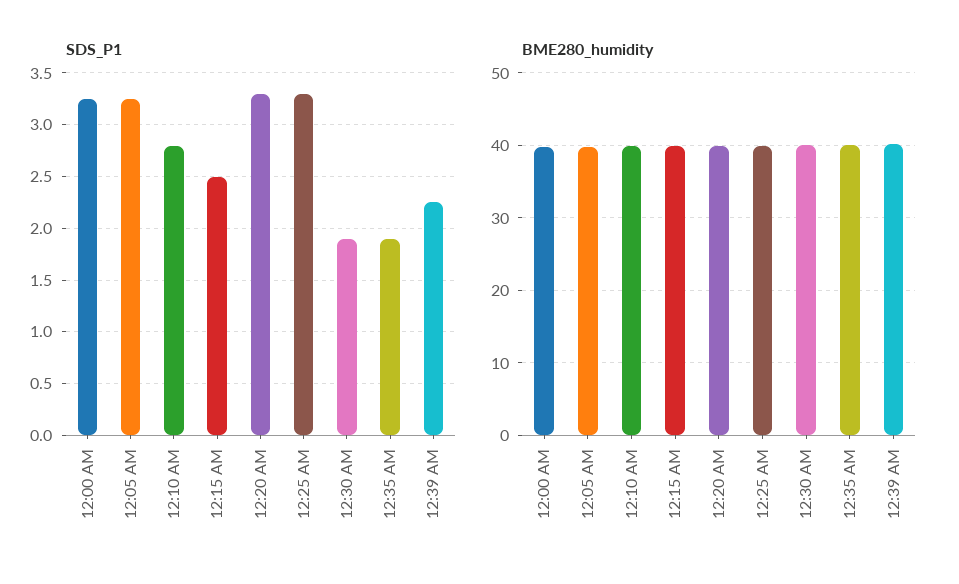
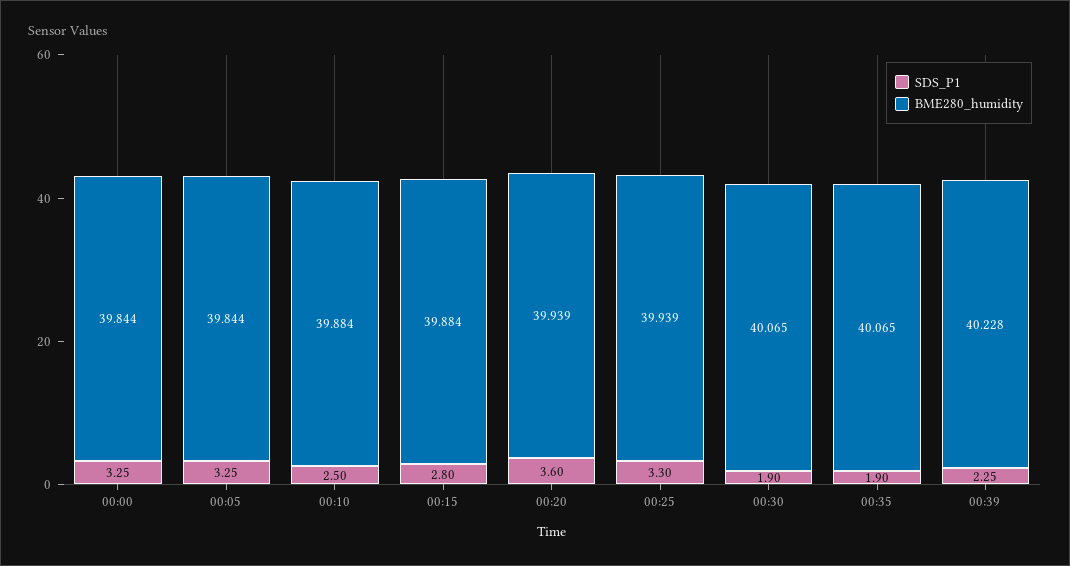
SDS_P1, 12:10 AM: 2.8 -> 2.5
SDS_P1, 12:15 AM: 2.5 -> 2.8
SDS_P1, 12:20 AM: 3.3 -> 3.6

